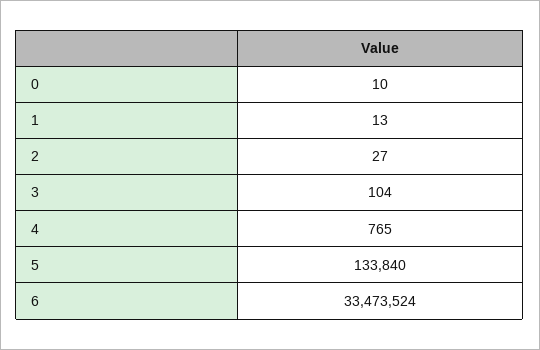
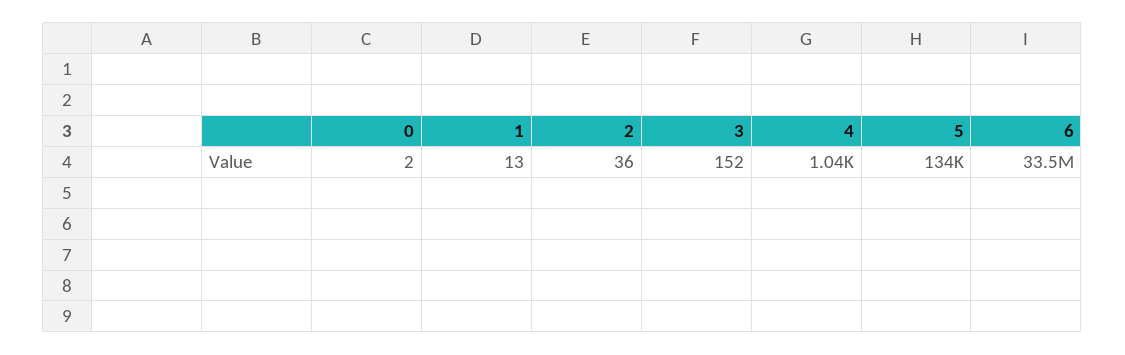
0: 10 -> 2
2: 27 -> 36
3: 104 -> 152
4: 765 -> 1040

